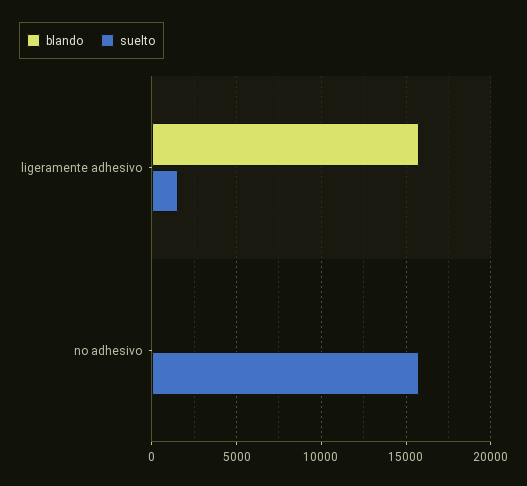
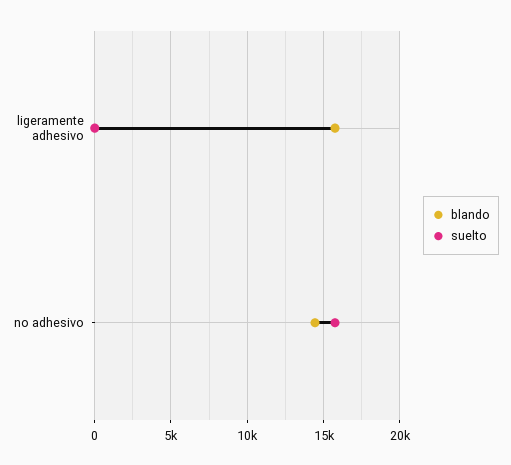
suelto, ligeramente adhesivo: 1500 -> 0
blando, no adhesivo: 0 -> 14500

